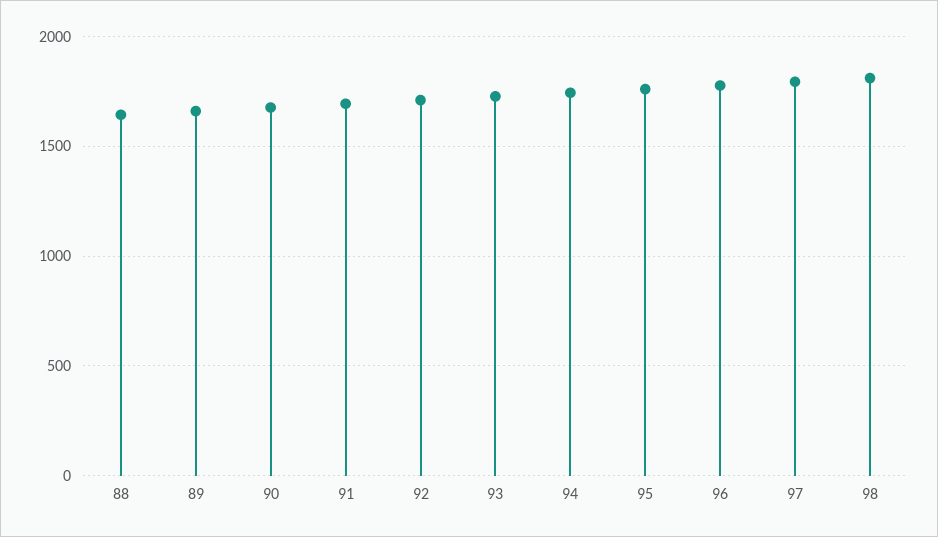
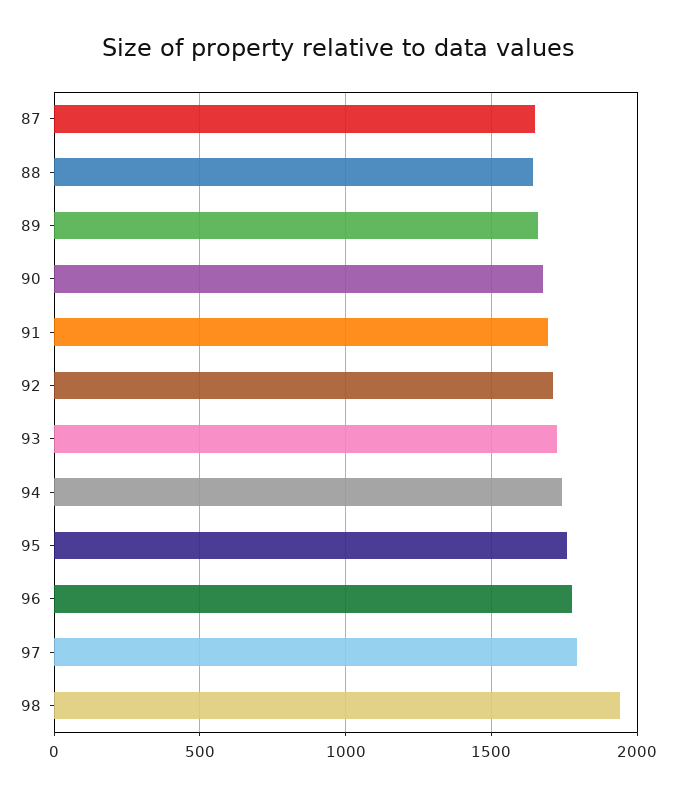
98: 1800 -> 1950
87: none -> 1650

